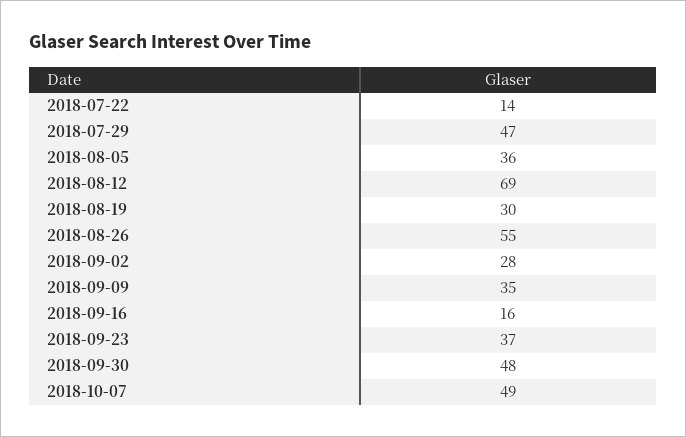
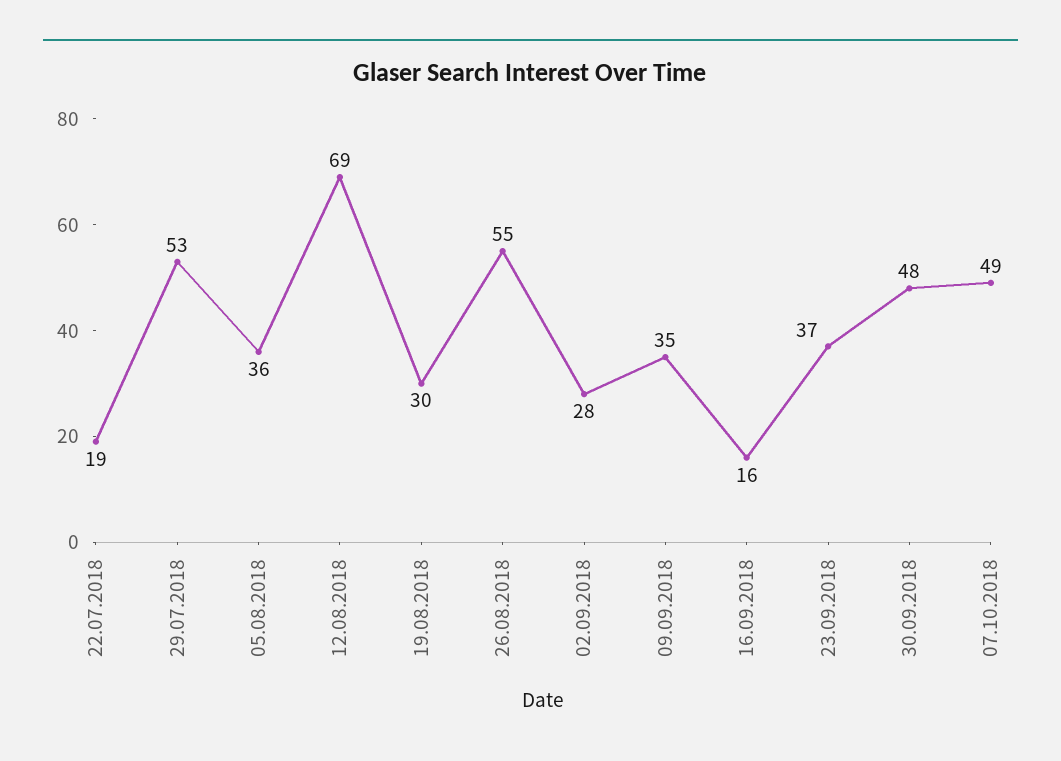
2018-07-22: 14 -> 19
2018-07-29: 47 -> 53

